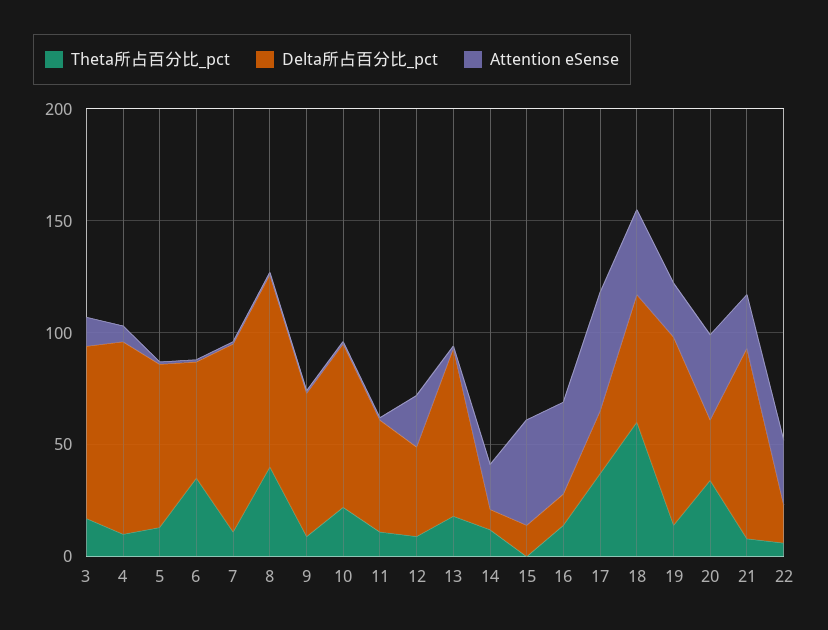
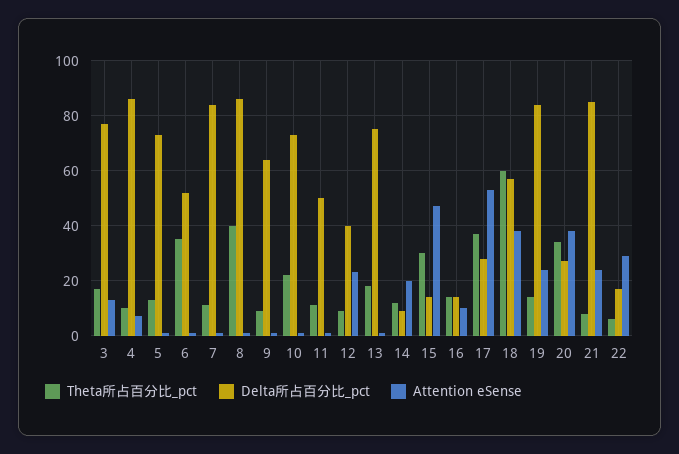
Theta所占百分比_pct, 15: 0 -> 30
Attention eSense, 16: 40 -> 10

